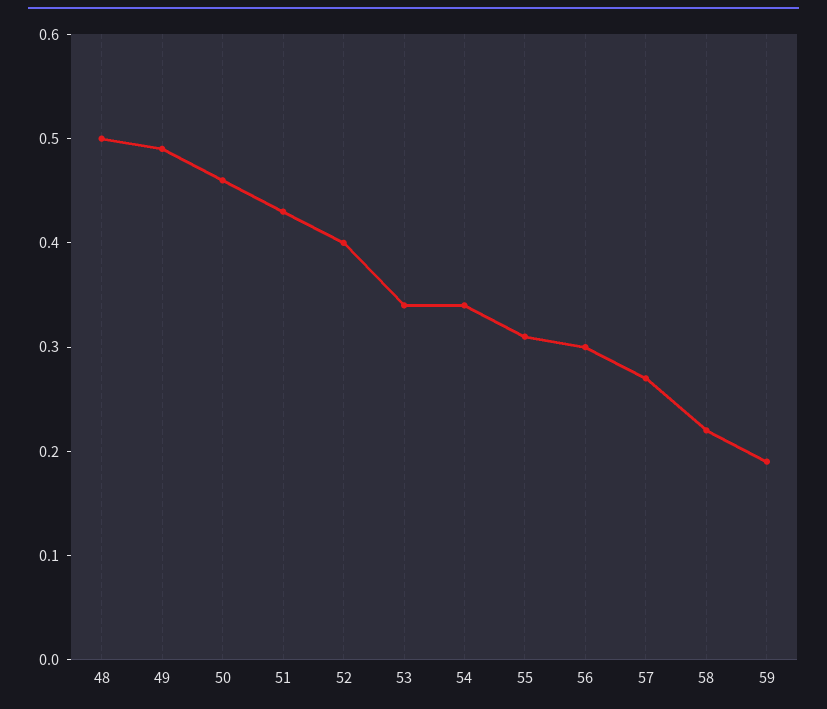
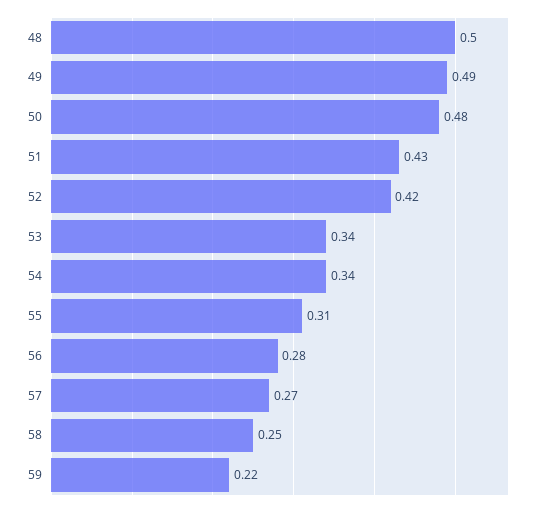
50: 0.46 -> 0.48
52: 0.4 -> 0.42
56: 0.3 -> 0.28
58: 0.22 -> 0.25
59: 0.19 -> 0.22

